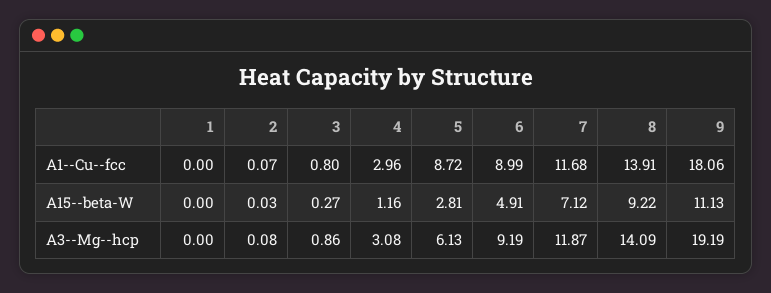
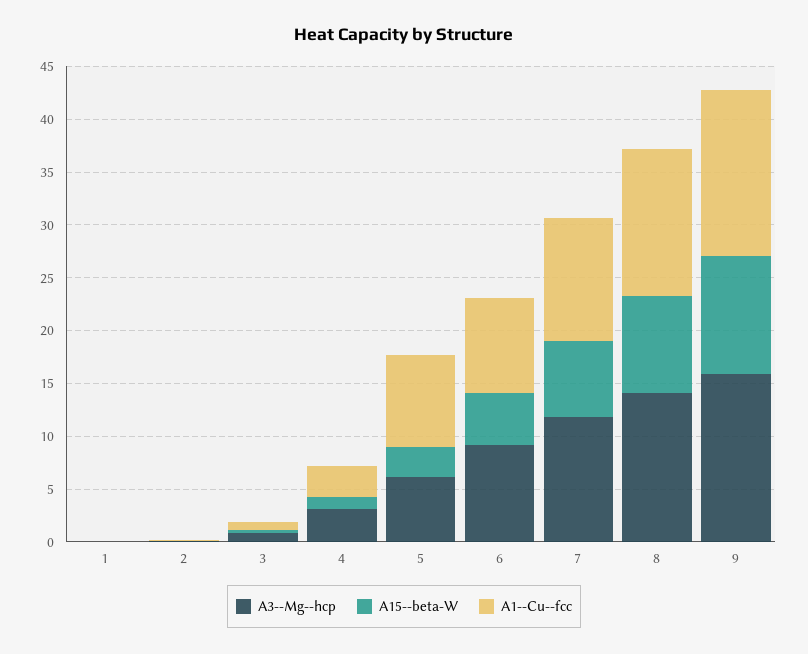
A1--Cu--fcc, 9: 18.06 -> 16
A3--Mg--hcp, 9: 19.19 -> 16

